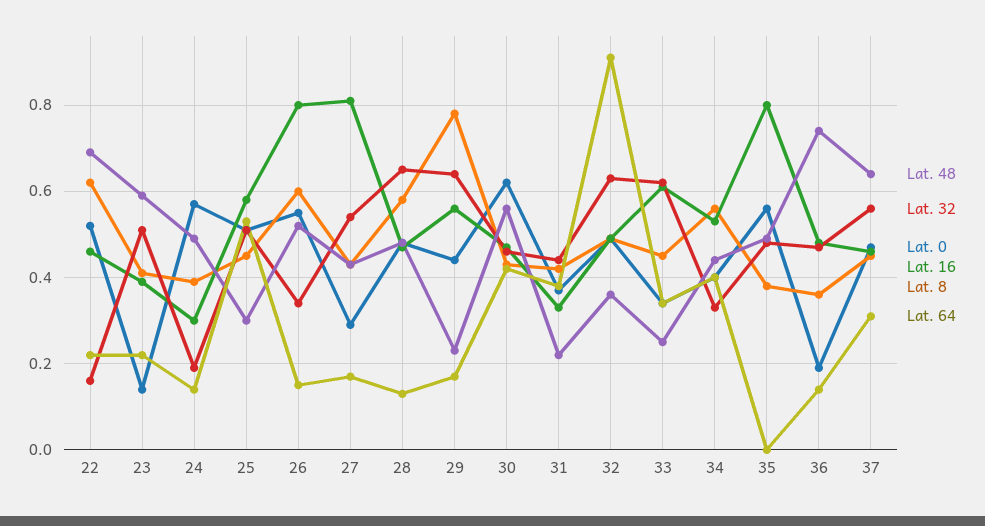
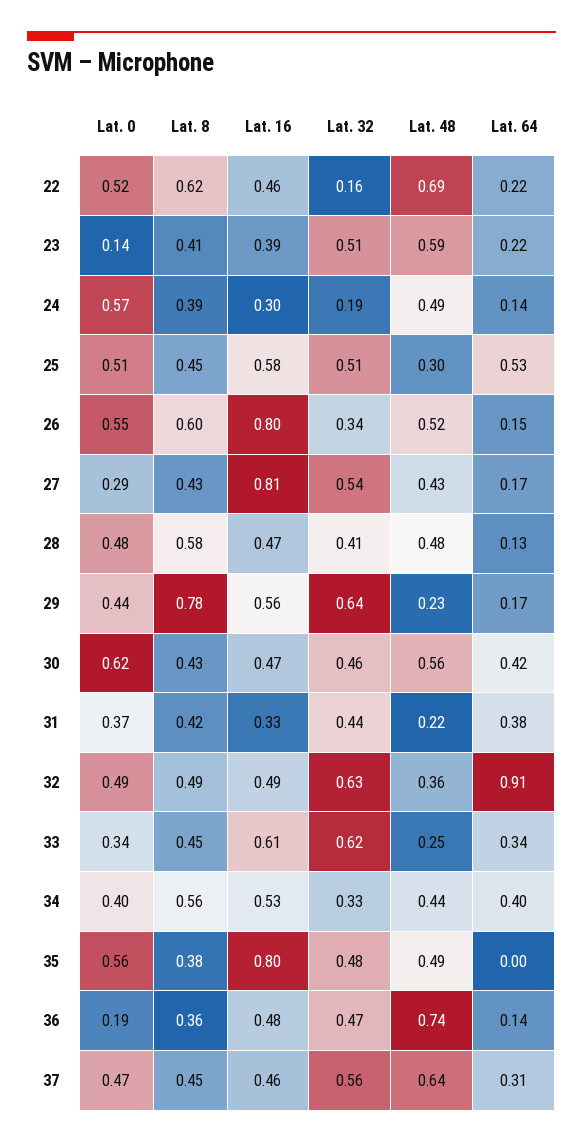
Lat. 32, 28: 0.65 -> 0.41

